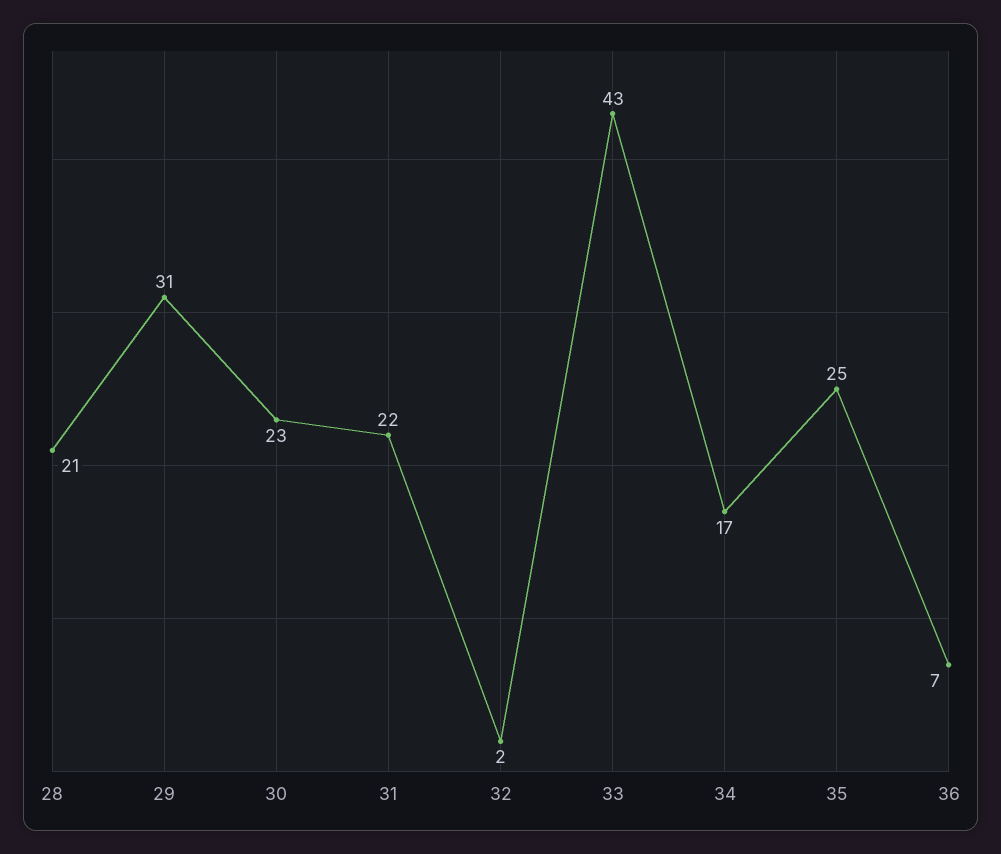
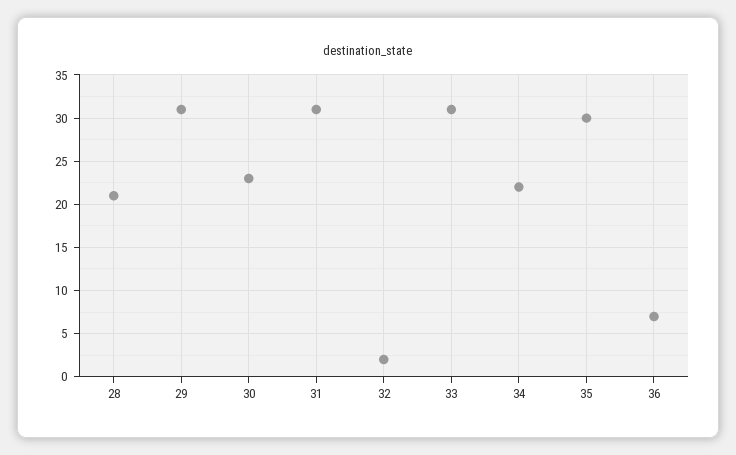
31: 22 -> 31
33: 43 -> 31
34: 17 -> 22
35: 25 -> 30

